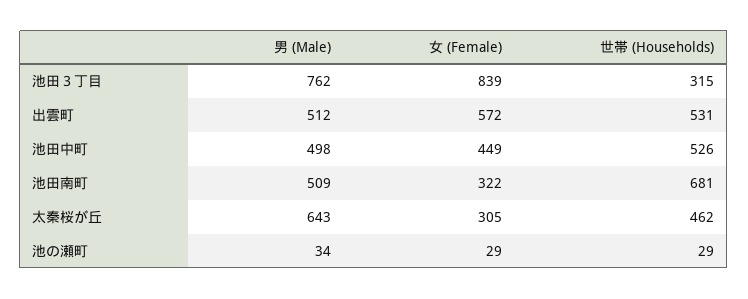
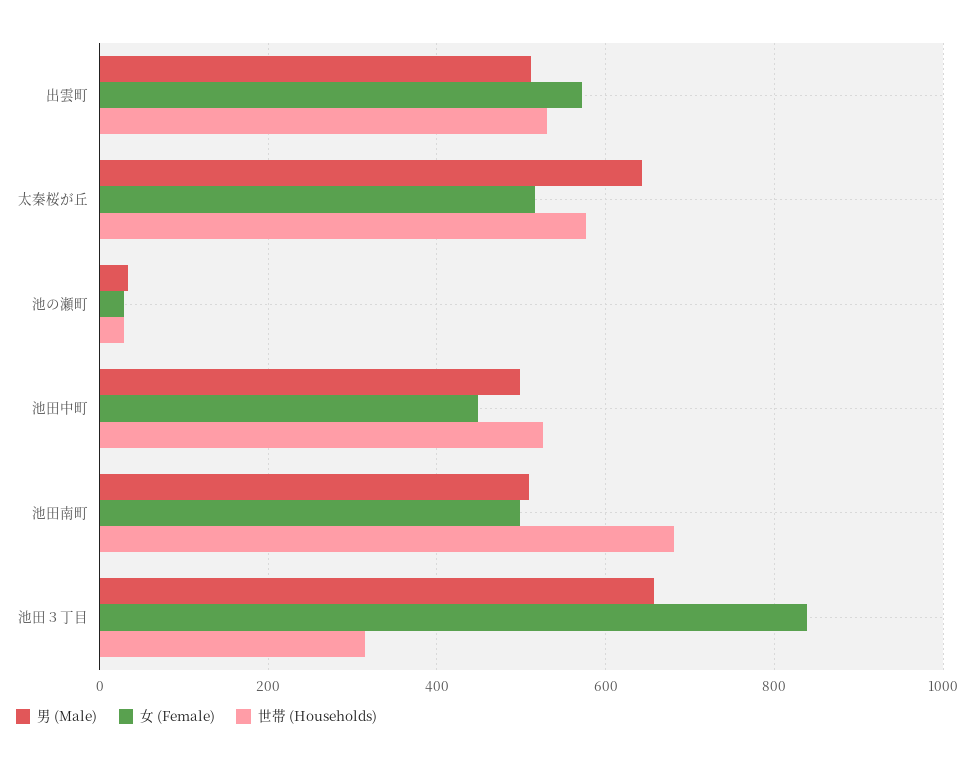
男 (Male), 池田３丁目: 762 -> 660
女 (Female), 池田南町: 322 -> 500
女 (Female), 太秦桜が丘: 305 -> 520
世帯 (Households), 太秦桜が丘: 462 -> 580

